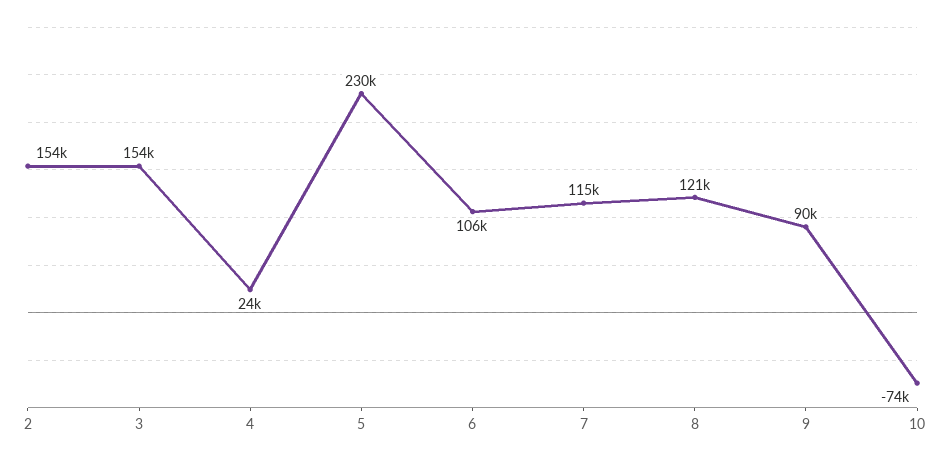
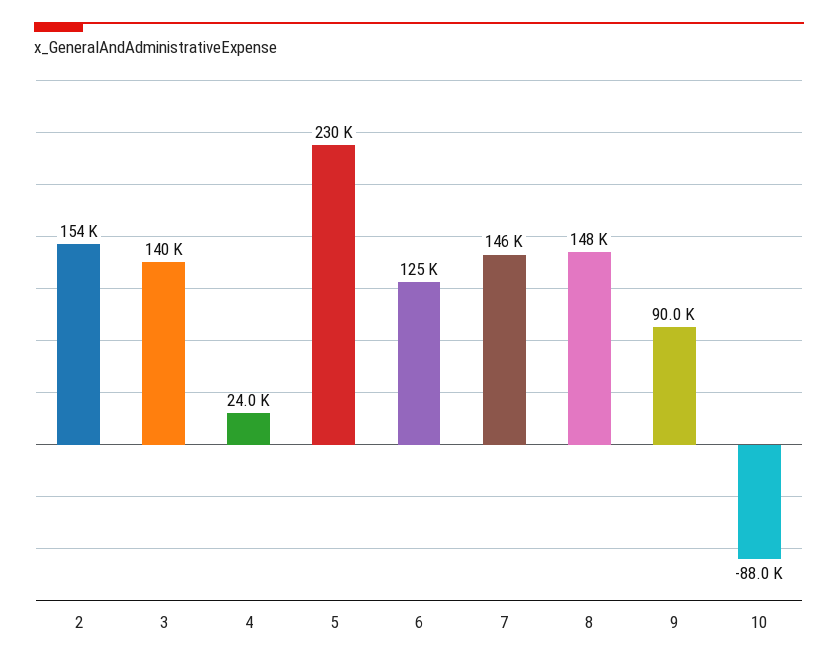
3: 154000 -> 140000
6: 106000 -> 125000
7: 115000 -> 146000
8: 121000 -> 148000
10: -74000 -> -88000

